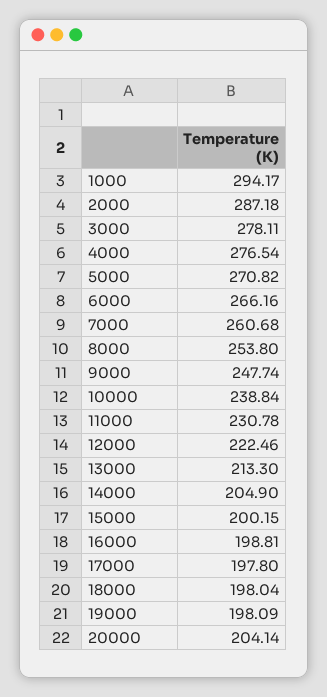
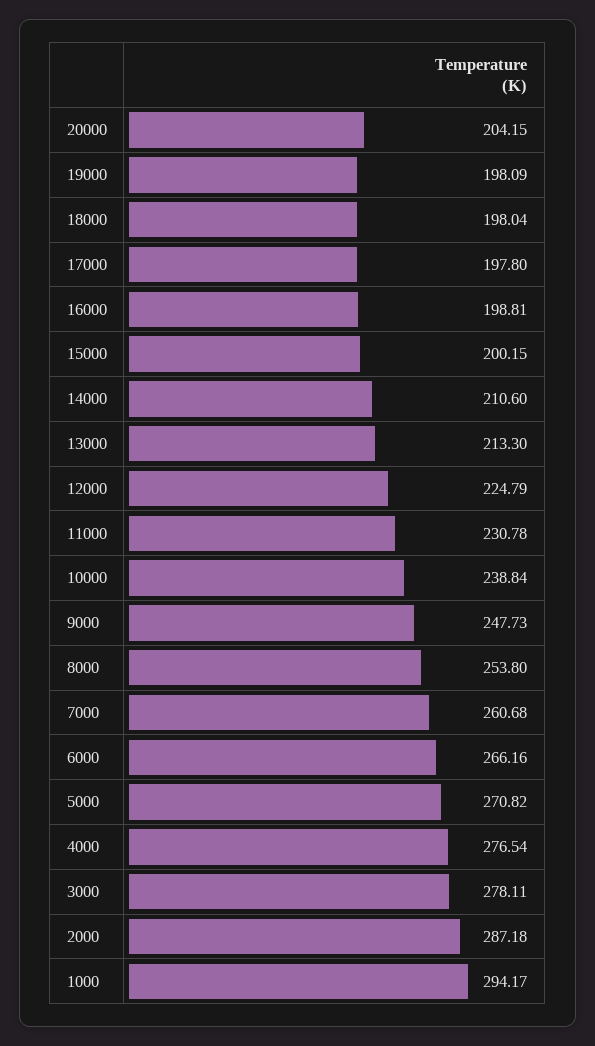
9000: 247.74 -> 247.73
12000: 222.46 -> 224.79
14000: 204.9 -> 210.6
20000: 204.14 -> 204.15

